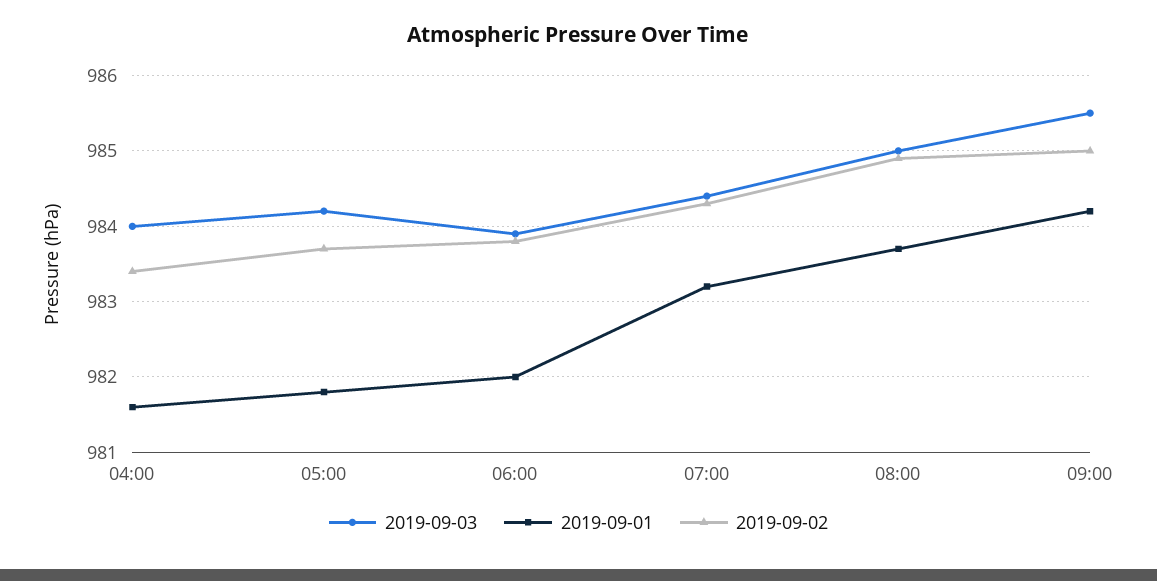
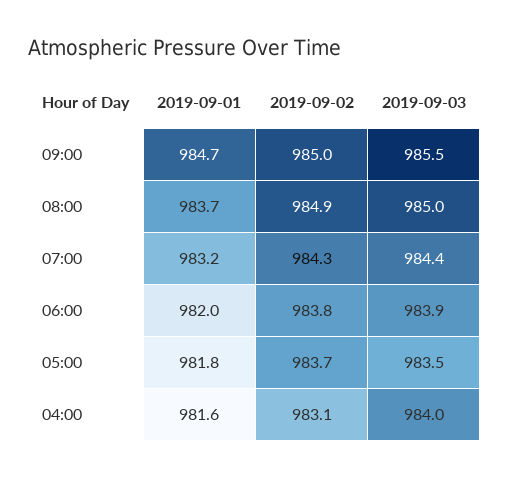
2019-09-02, 04:00: 983.4 -> 983.1
2019-09-03, 05:00: 984.2 -> 983.5
2019-09-01, 09:00: 984.2 -> 984.7

